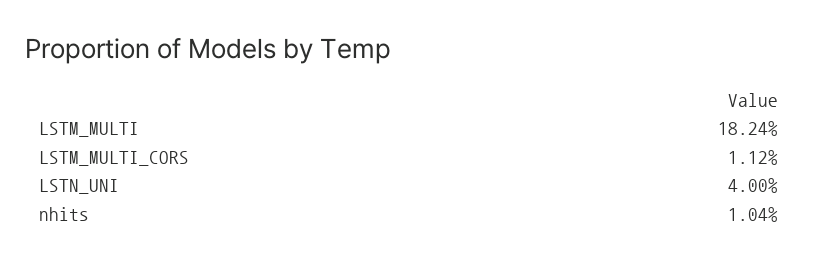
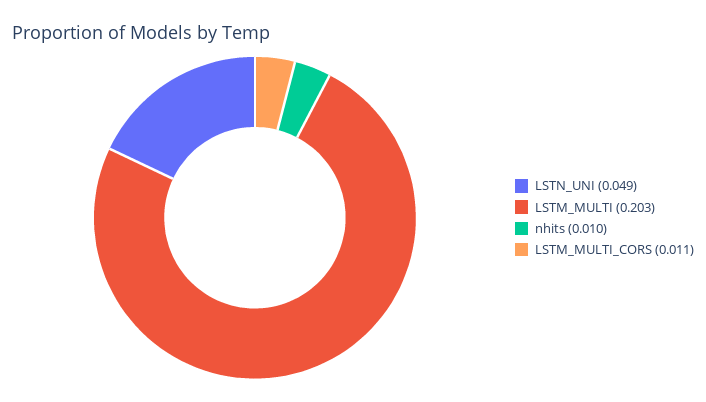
LSTM_MULTI: 0.1824 -> 0.203
LSTN_UNI: 0.04 -> 0.049

